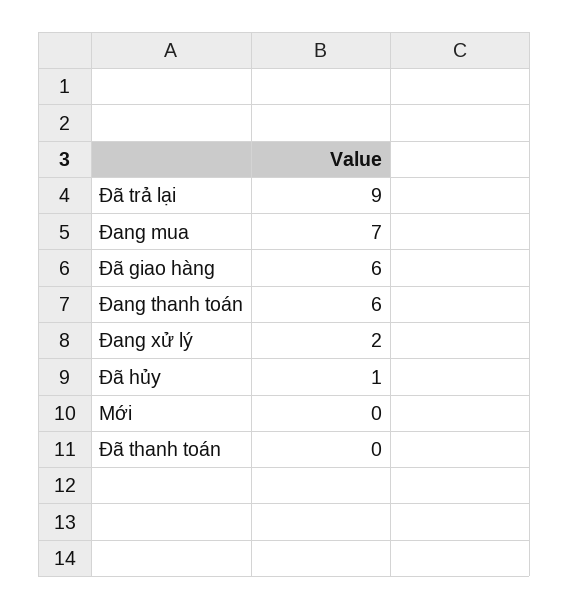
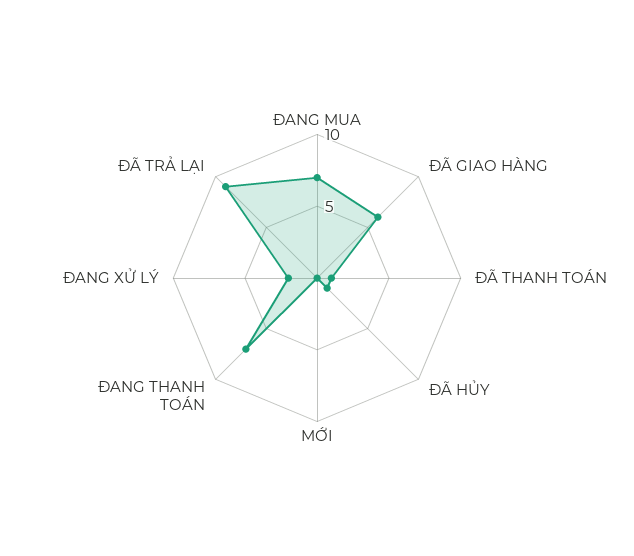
Đang thanh toán: 6 -> 7
Đã thanh toán: 0 -> 1

